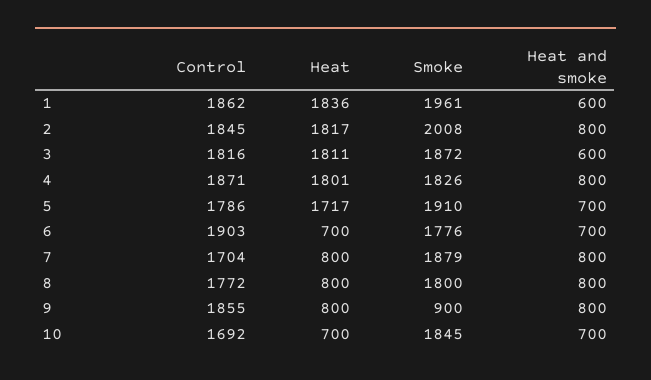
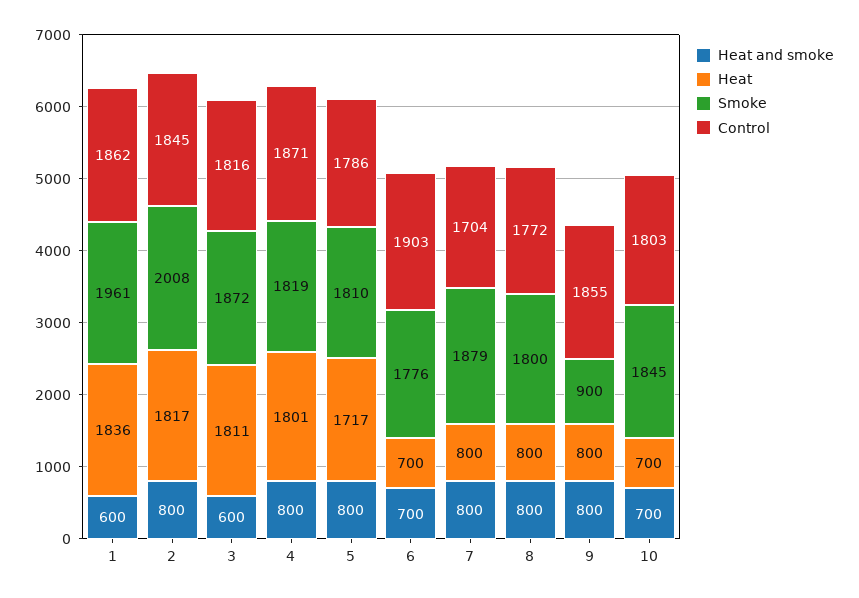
Smoke, 4: 1826 -> 1819
Smoke, 5: 1910 -> 1810
Heat and smoke, 5: 700 -> 800
Control, 10: 1692 -> 1803

